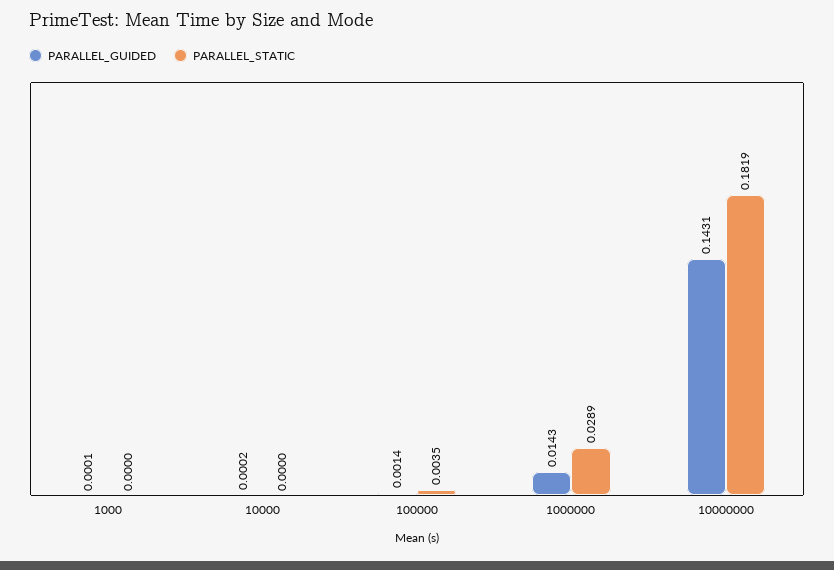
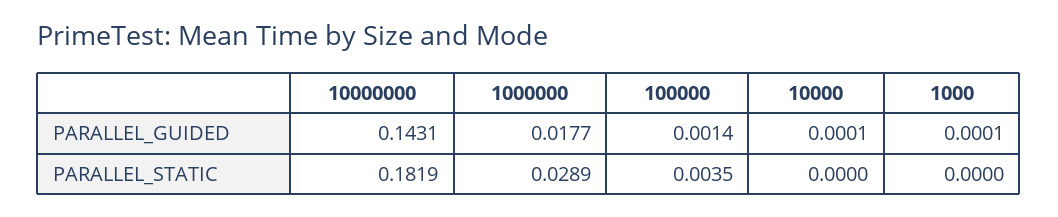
PARALLEL_GUIDED, 10000: 0.0002 -> 0.0001
PARALLEL_GUIDED, 1000000: 0.0143 -> 0.0177

